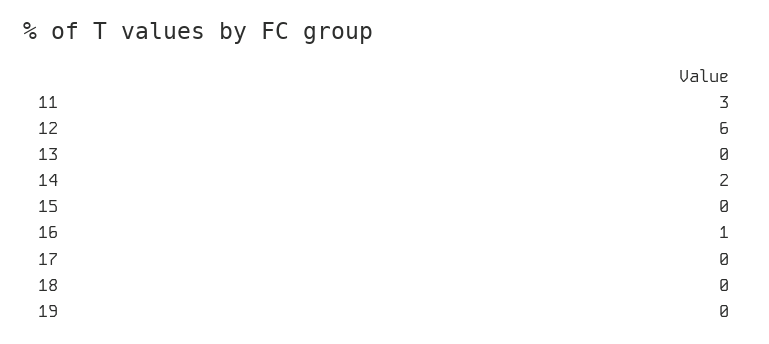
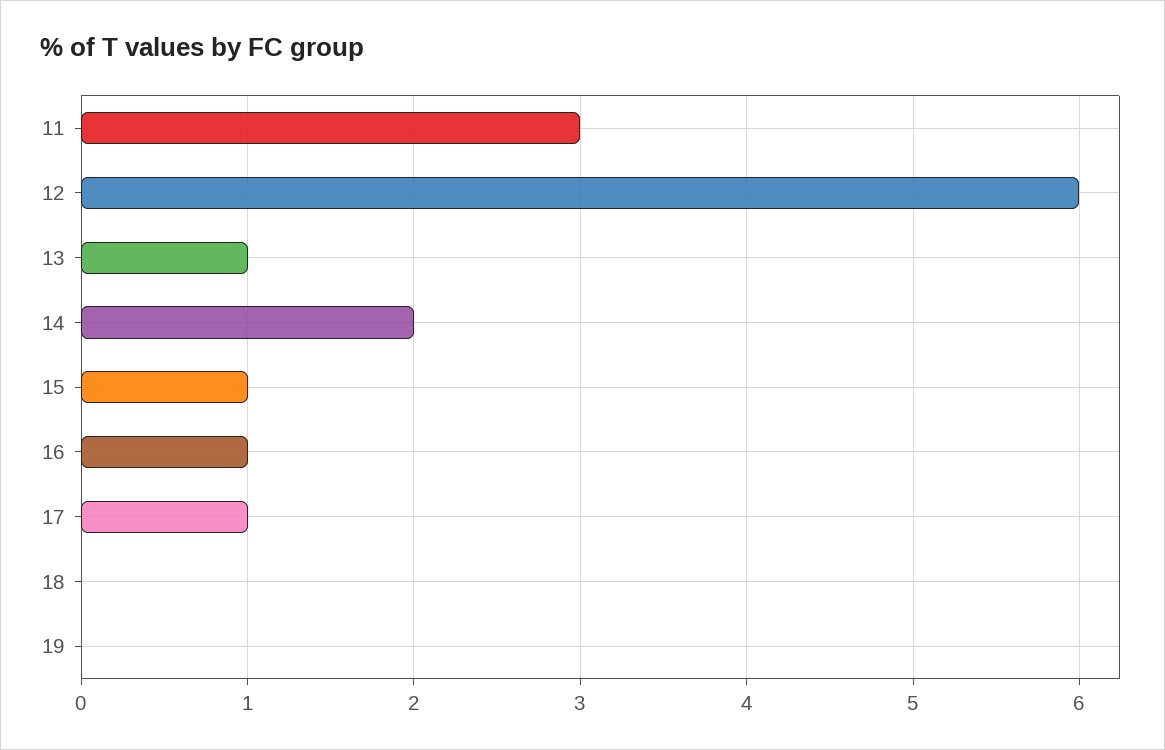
13: 0 -> 1
15: 0 -> 1
17: 0 -> 1

